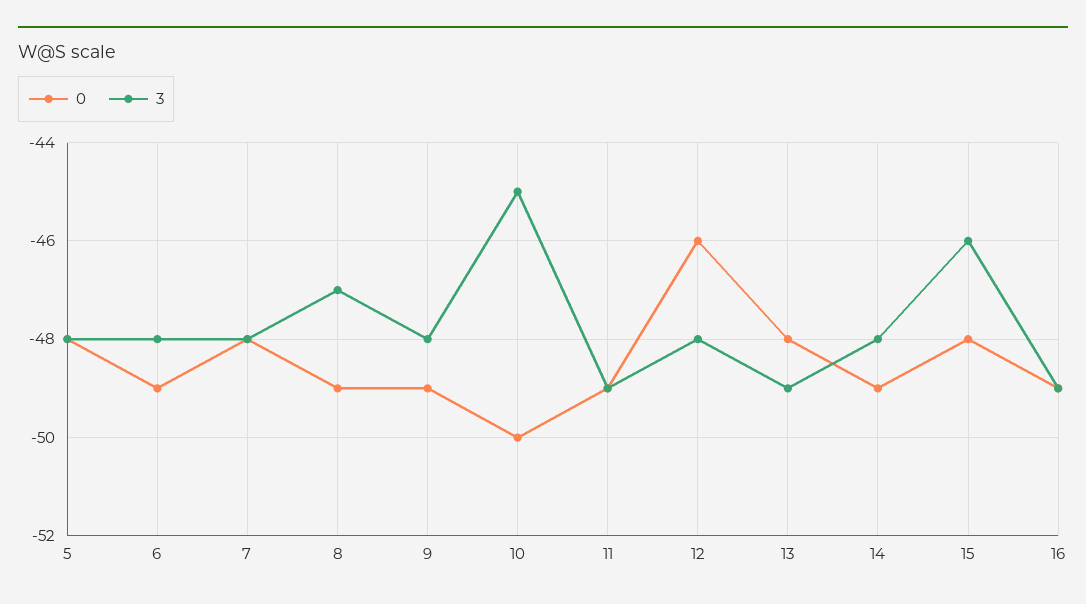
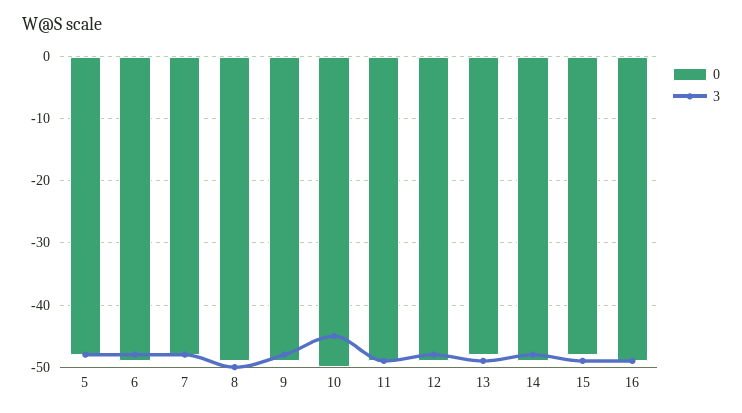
3, 8: -47 -> -50
0, 12: -46 -> -49
3, 15: -46 -> -49

